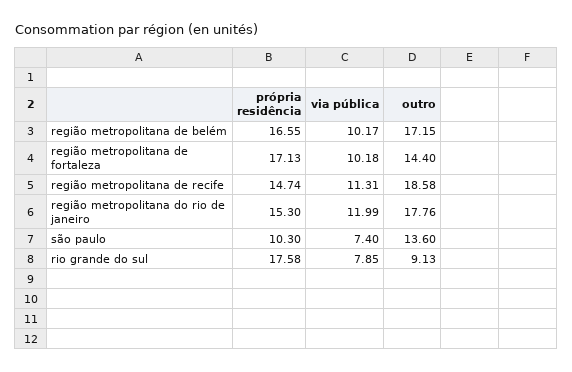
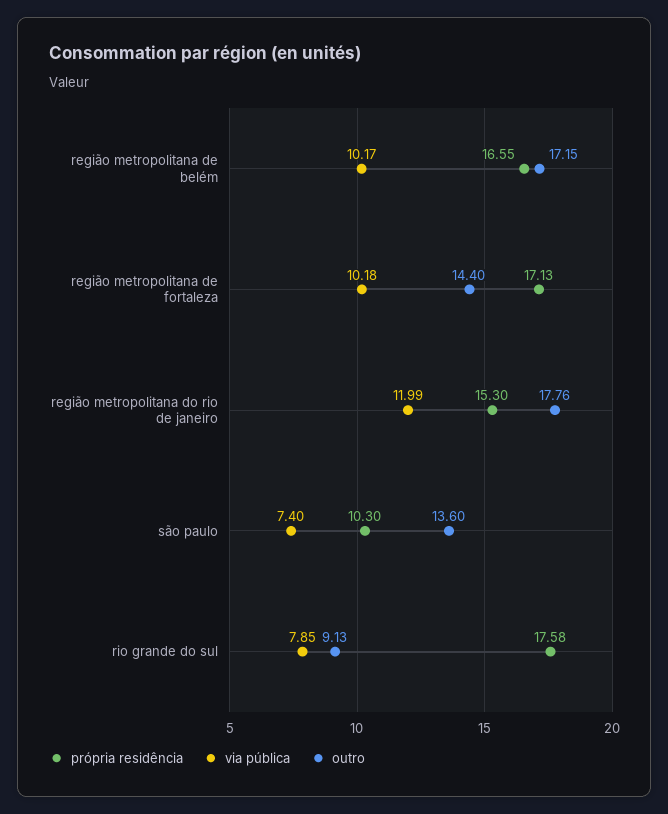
própria residência, região metropolitana de recife: 14.74 -> none
via pública, região metropolitana de recife: 11.31 -> none
outro, região metropolitana de recife: 18.58 -> none

